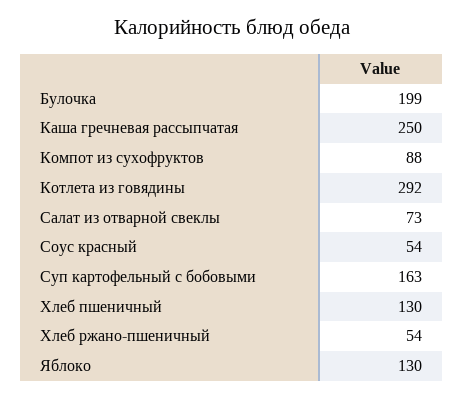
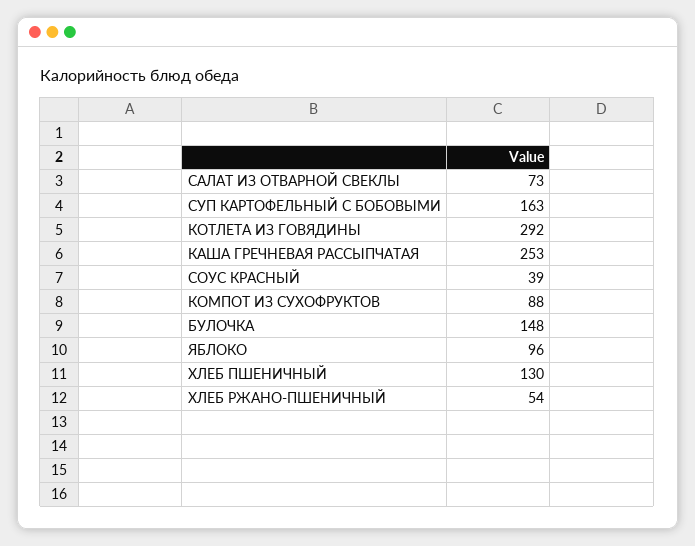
Булочка: 199 -> 148
Каша гречневая рассыпчатая: 250 -> 253
Соус красный: 54 -> 39
Яблоко: 130 -> 96

